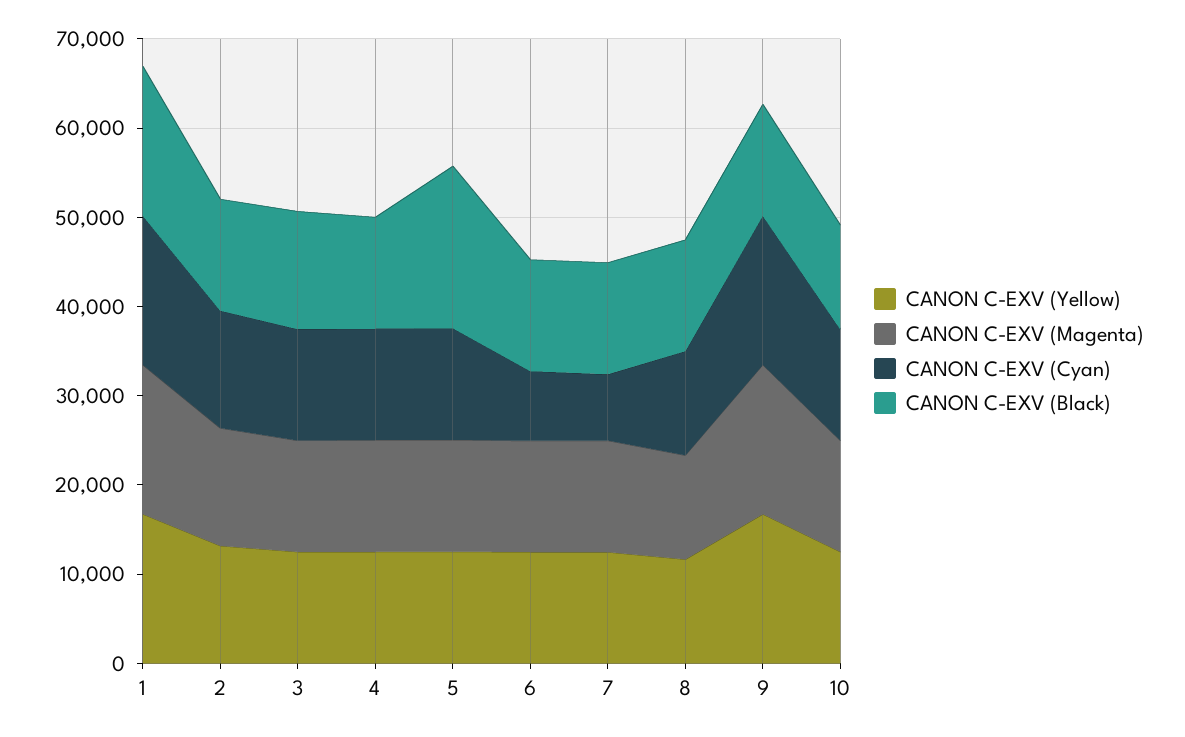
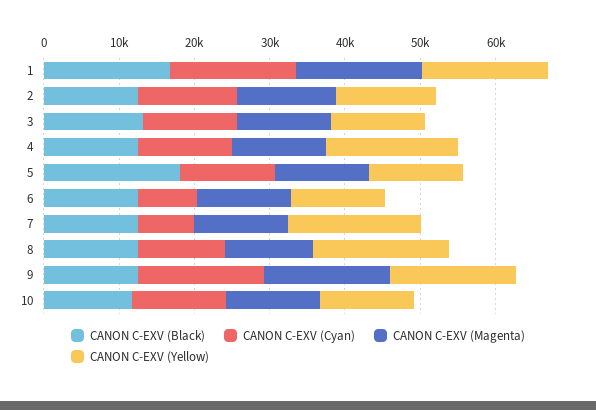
CANON C-EXV (Yellow), 4: 12000 -> 18000
CANON C-EXV (Yellow), 7: 12000 -> 18000
CANON C-EXV (Yellow), 8: 12000 -> 18000

